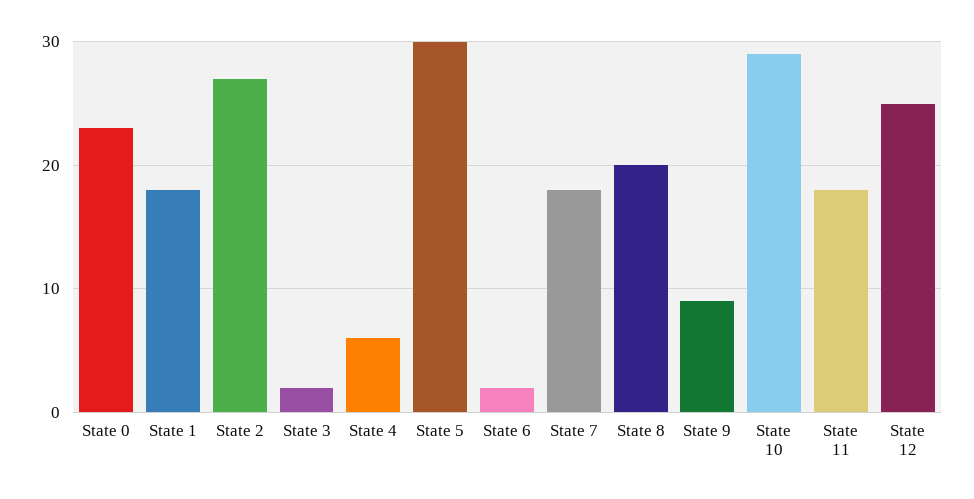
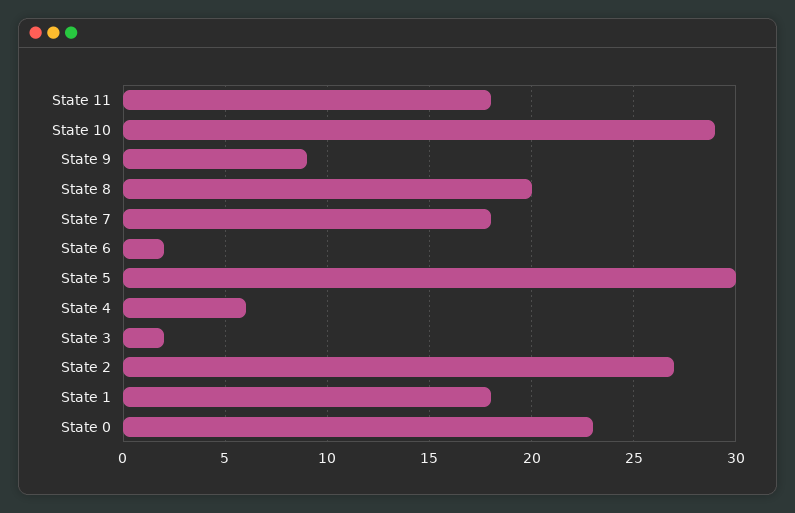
State 12: 25 -> none

